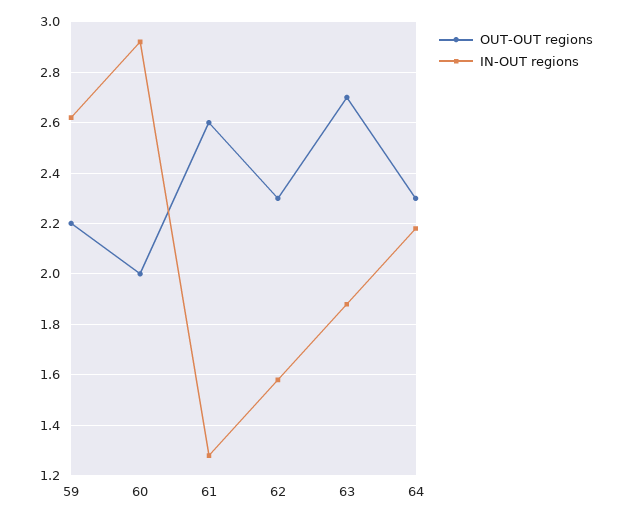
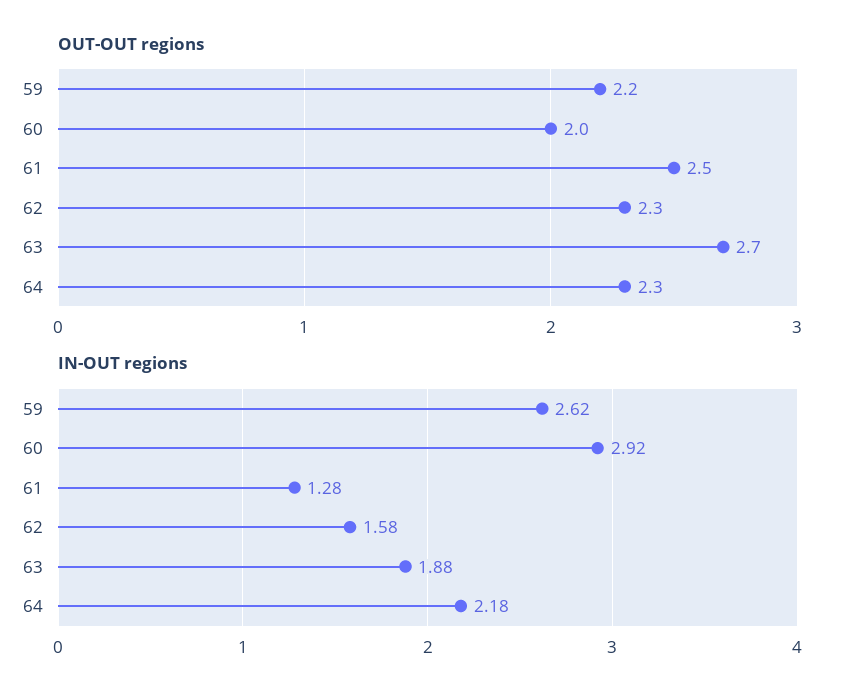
OUT-OUT regions, 61: 2.6 -> 2.5

